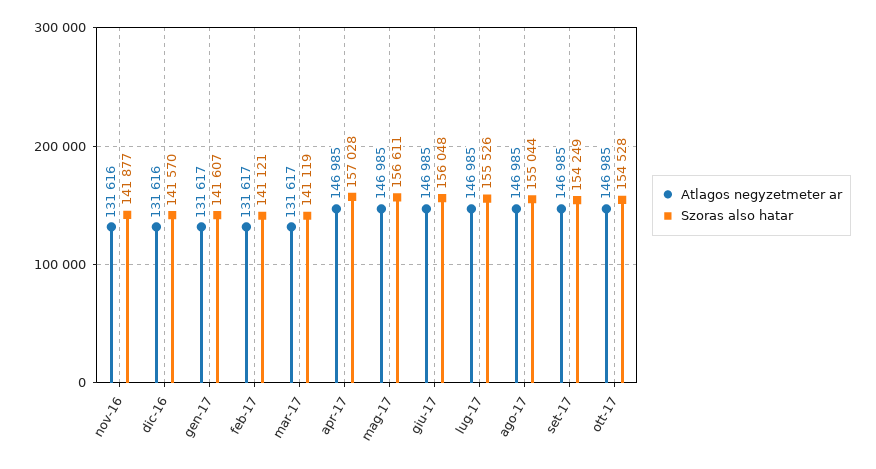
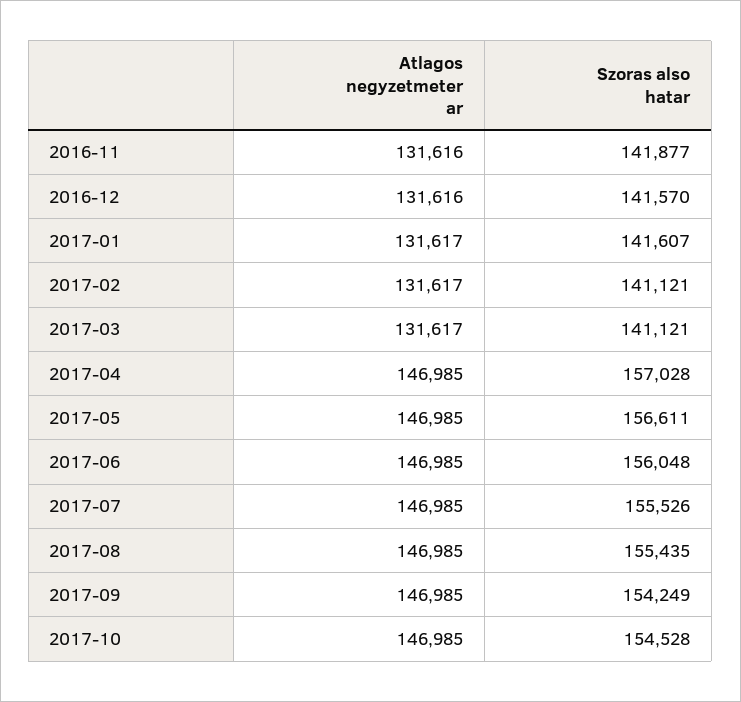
Szoras also hatar, mar-17: 141119 -> 141121
Szoras also hatar, ago-17: 155044 -> 155435

